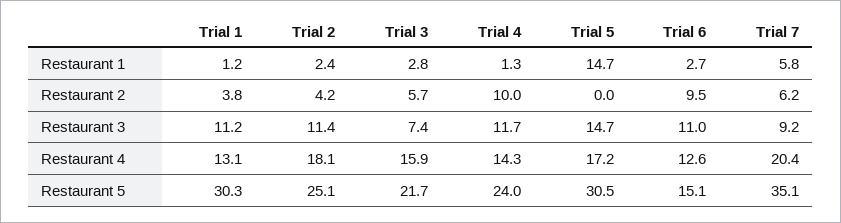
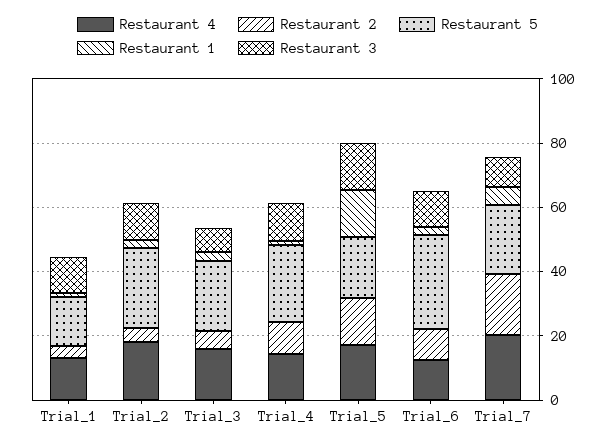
Restaurant 2, Trial 5: 0 -> 15
Restaurant 2, Trial 7: 6.2 -> 20
Restaurant 5, Trial 1: 30.3 -> 15
Restaurant 5, Trial 5: 30.5 -> 20
Restaurant 5, Trial 6: 15.1 -> 30
Restaurant 5, Trial 7: 35.1 -> 20

